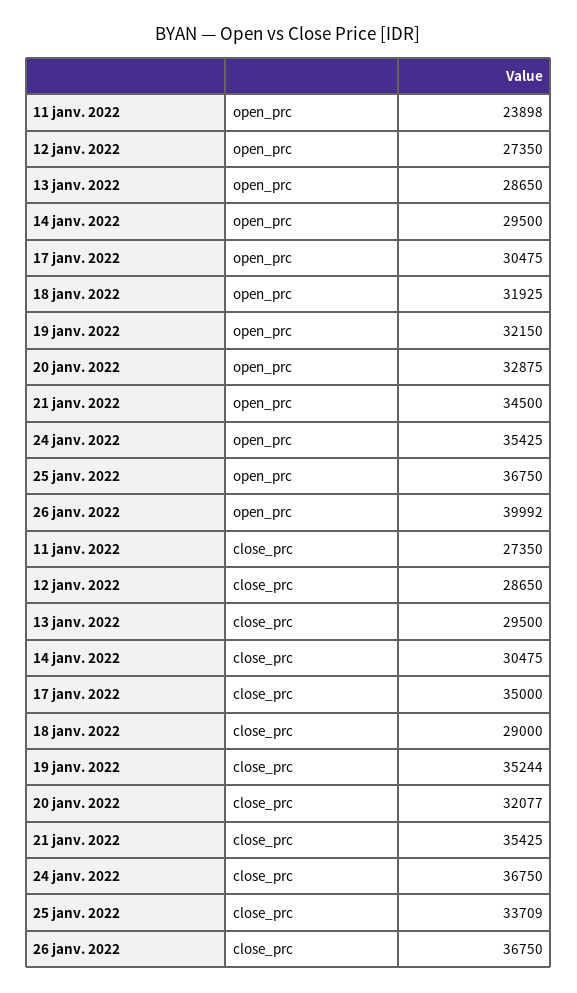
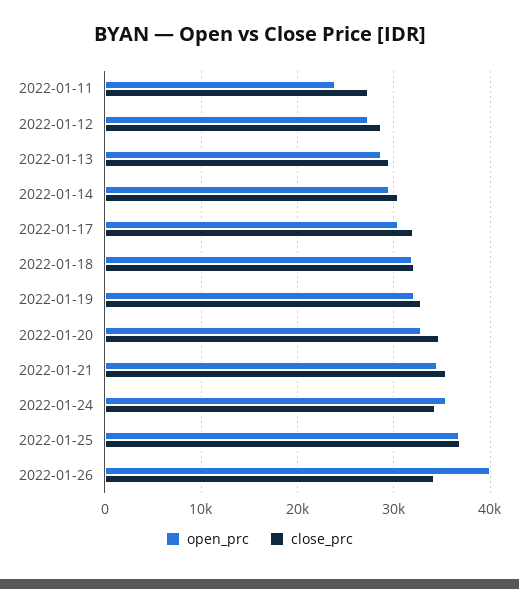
close_prc, 17 janv. 2022: 35000 -> 32000
close_prc, 18 janv. 2022: 29000 -> 32000
close_prc, 19 janv. 2022: 35244 -> 33000
close_prc, 20 janv. 2022: 32077 -> 35000
close_prc, 24 janv. 2022: 36750 -> 34000
close_prc, 25 janv. 2022: 33709 -> 37000
close_prc, 26 janv. 2022: 36750 -> 34000

